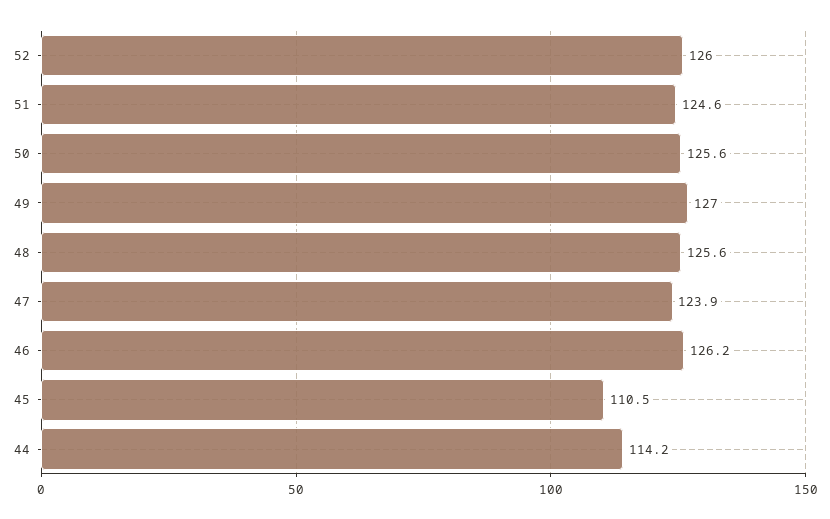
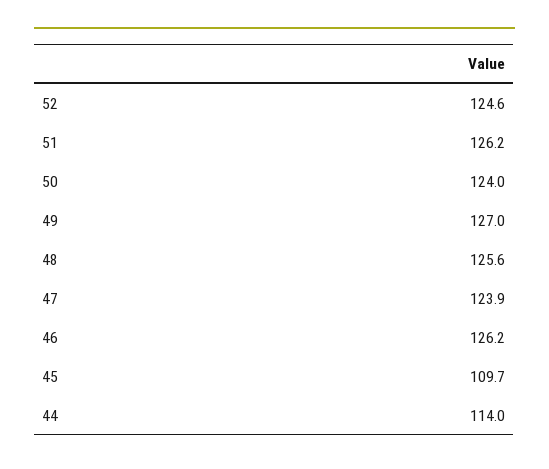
52: 126 -> 124.6
51: 124.6 -> 126.2
50: 125.6 -> 124
45: 110.5 -> 109.7
44: 114.2 -> 114

